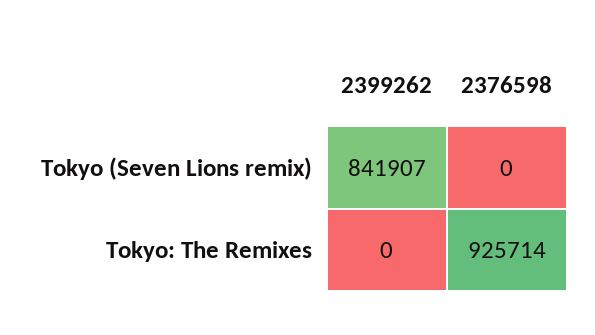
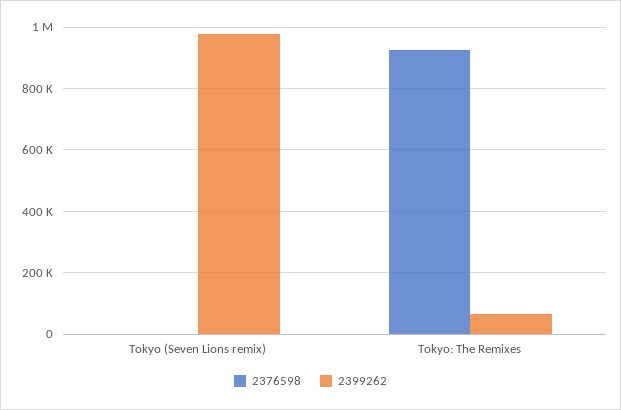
2399262, Tokyo (Seven Lions remix): 841907 -> 980000
2399262, Tokyo: The Remixes: 0 -> 60000

